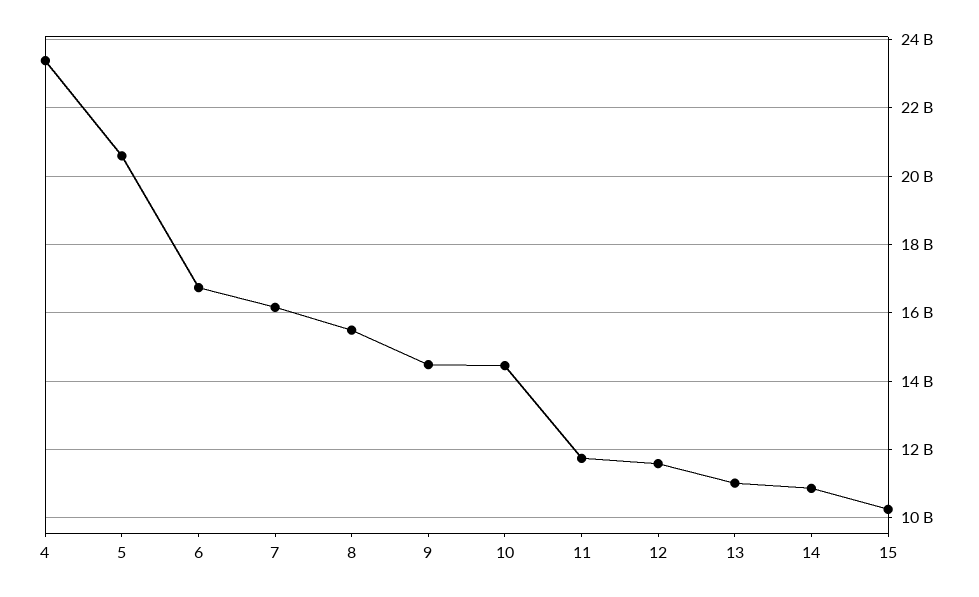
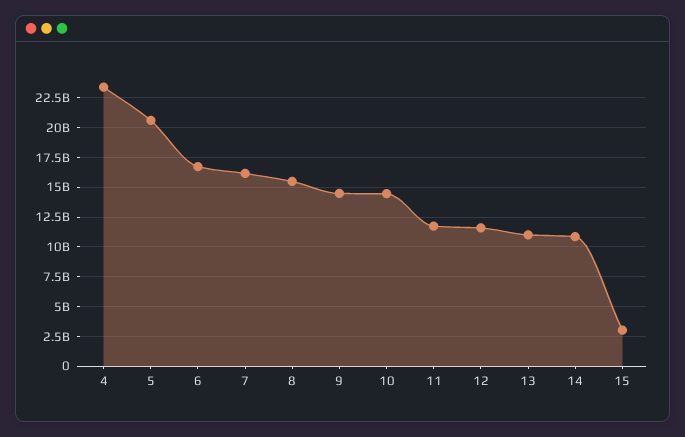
15: 10200000000 -> 2500000000

